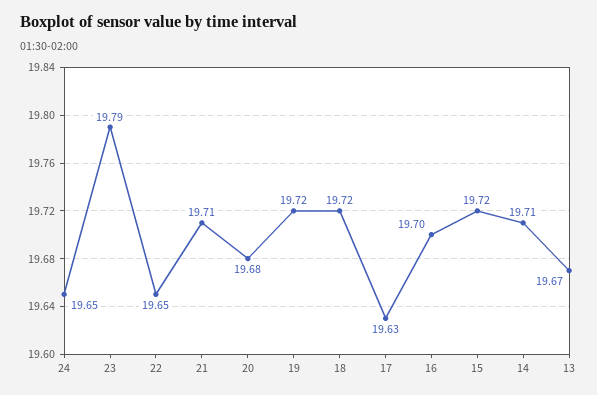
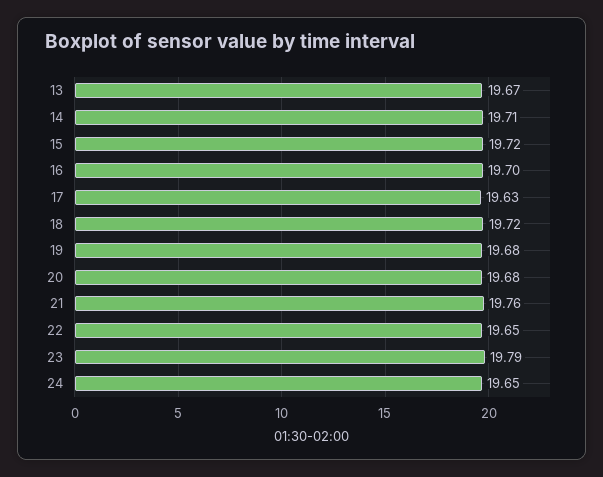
21: 19.71 -> 19.76
19: 19.72 -> 19.68

